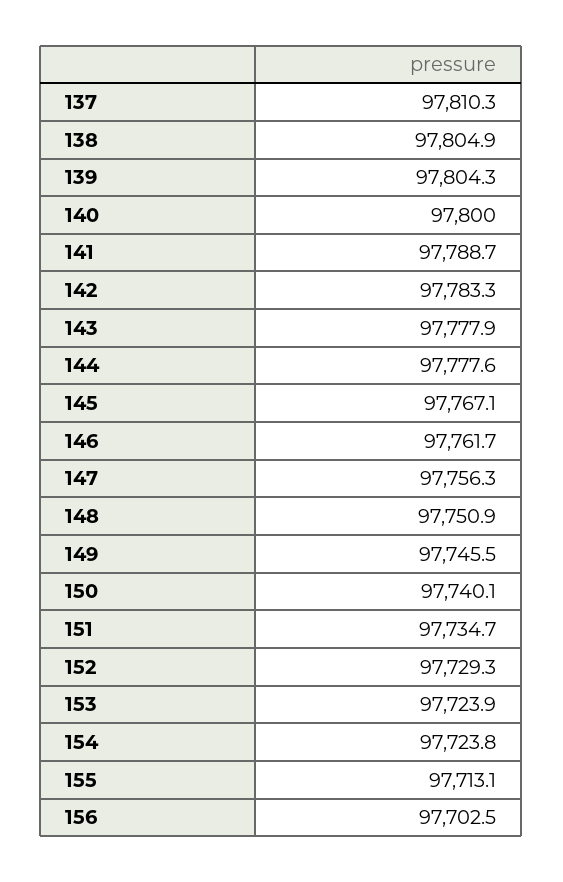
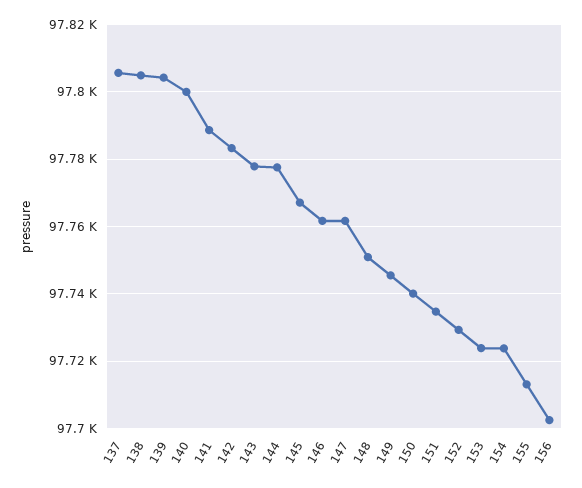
137: 97810.3 -> 97806
147: 97756.3 -> 97762

